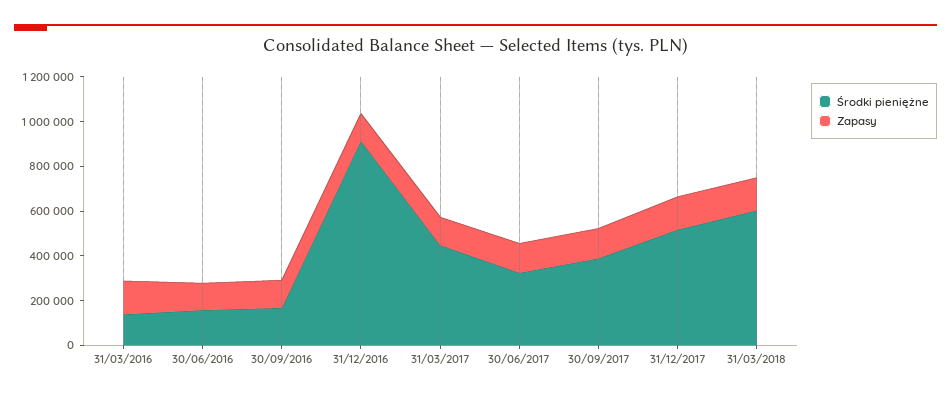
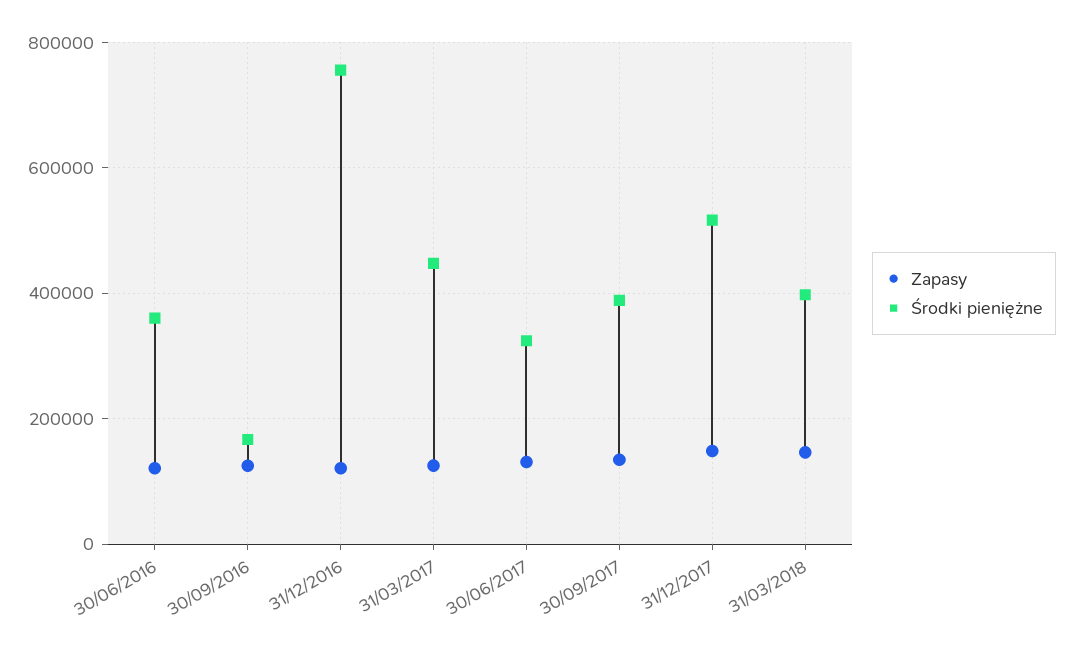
Środki pieniężne, 31/03/2016: 150000 -> none
Zapasy, 31/03/2016: 150000 -> none
Środki pieniężne, 30/06/2016: 150000 -> 360000
Środki pieniężne, 31/12/2016: 900000 -> 760000
Środki pieniężne, 31/03/2018: 600000 -> 400000

